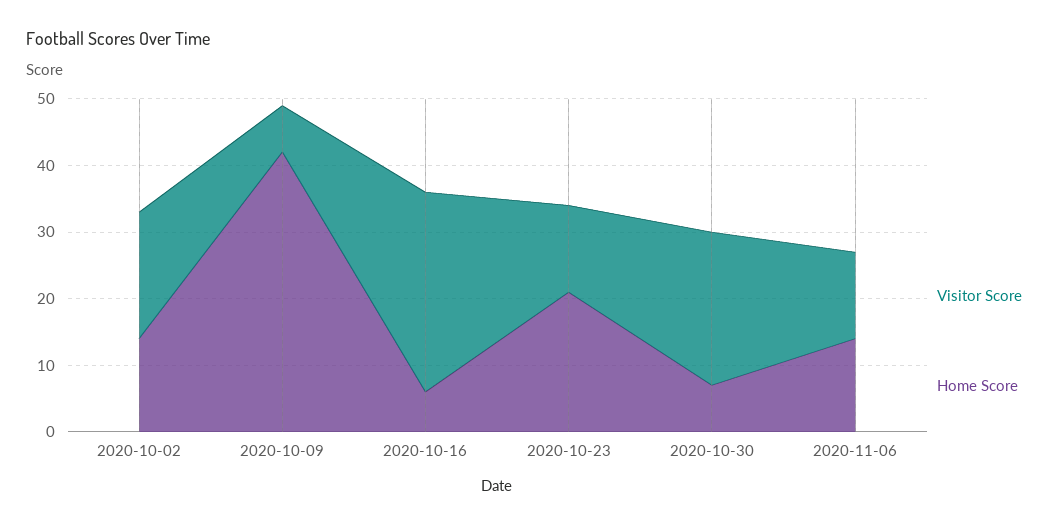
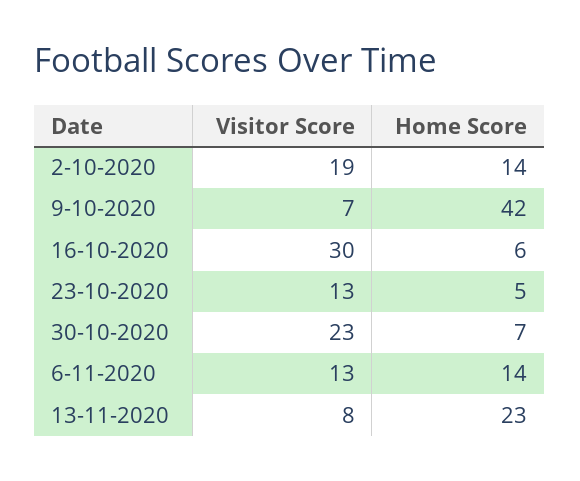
Home Score, 2020-10-23: 20 -> 5
Visitor Score, 13-11-2020: none -> 8
Home Score, 13-11-2020: none -> 23

